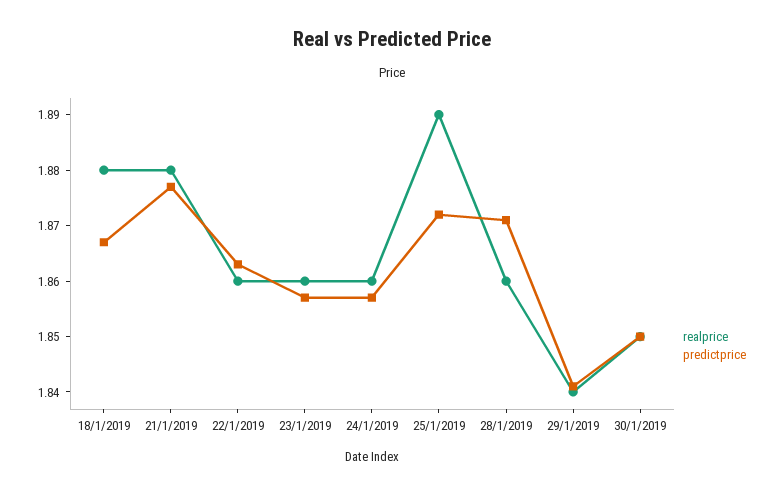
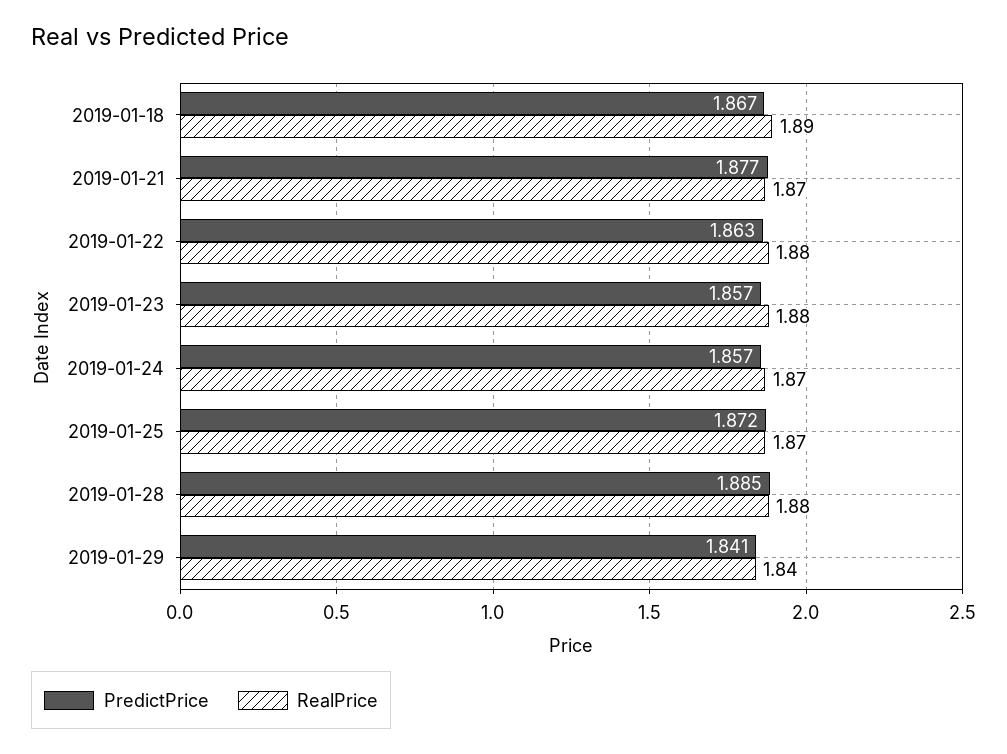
realprice, 18/1/2019: 1.88 -> 1.89
realprice, 21/1/2019: 1.88 -> 1.87
realprice, 22/1/2019: 1.86 -> 1.88
realprice, 23/1/2019: 1.86 -> 1.88
realprice, 24/1/2019: 1.86 -> 1.87
realprice, 25/1/2019: 1.89 -> 1.87
realprice, 28/1/2019: 1.86 -> 1.88
predictprice, 28/1/2019: 1.87 -> 1.885
realprice, 30/1/2019: 1.85 -> none
predictprice, 30/1/2019: 1.85 -> none

